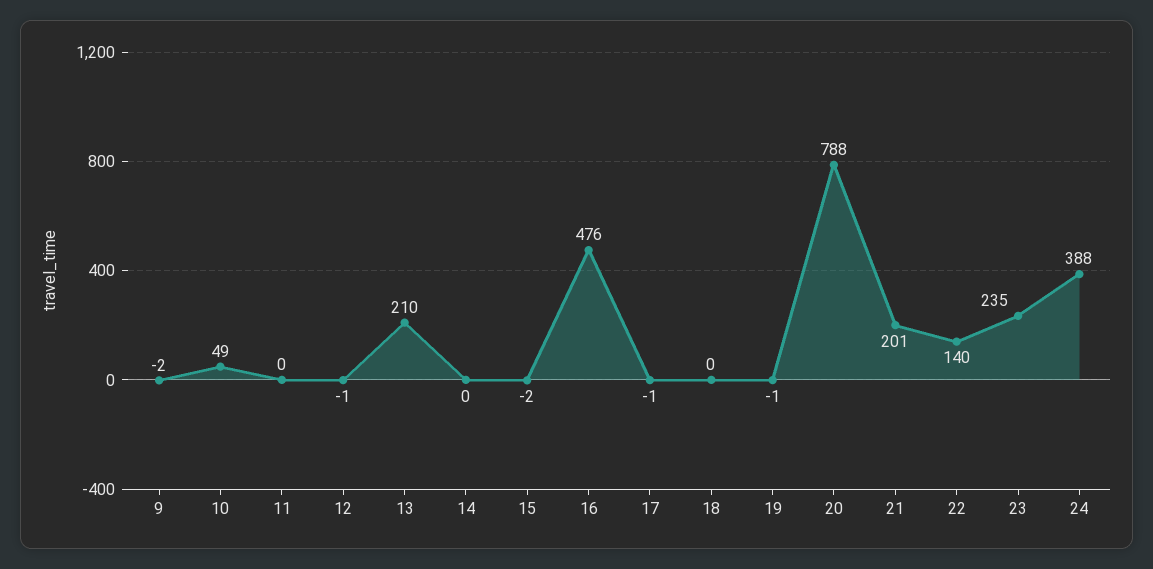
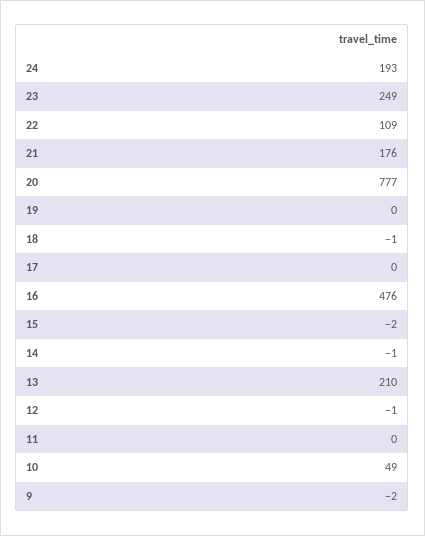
14: 0 -> -1
17: -1 -> 0
18: 0 -> -1
19: -1 -> 0
20: 788 -> 777
21: 201 -> 176
22: 140 -> 109
23: 235 -> 249
24: 388 -> 193

